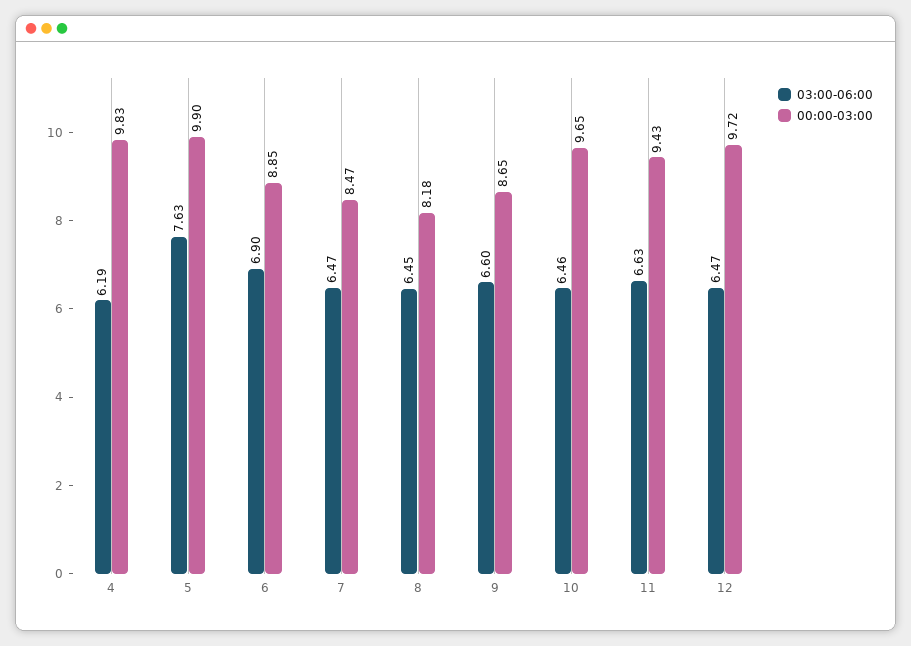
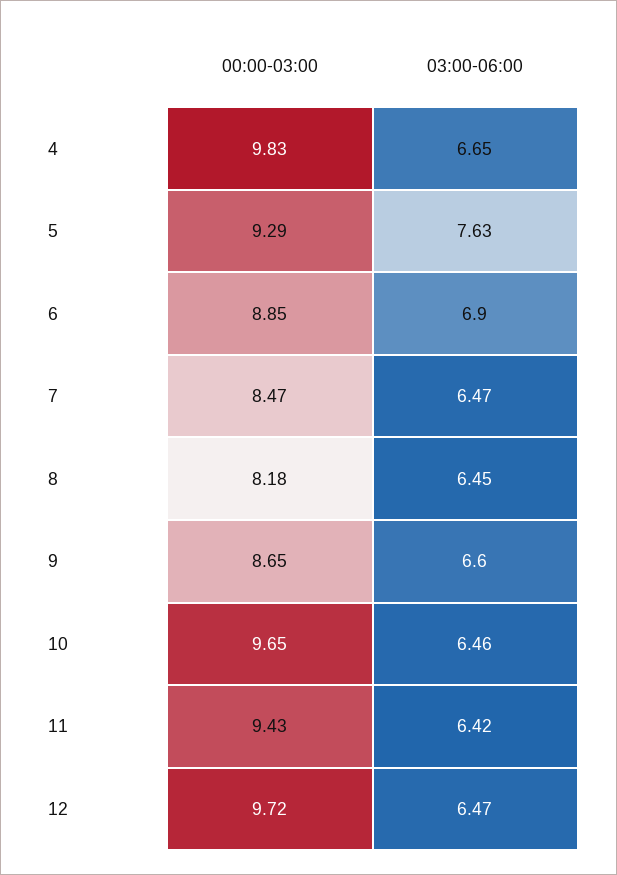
03:00-06:00, 4: 6.19 -> 6.65
00:00-03:00, 5: 9.9 -> 9.29
03:00-06:00, 11: 6.63 -> 6.42

